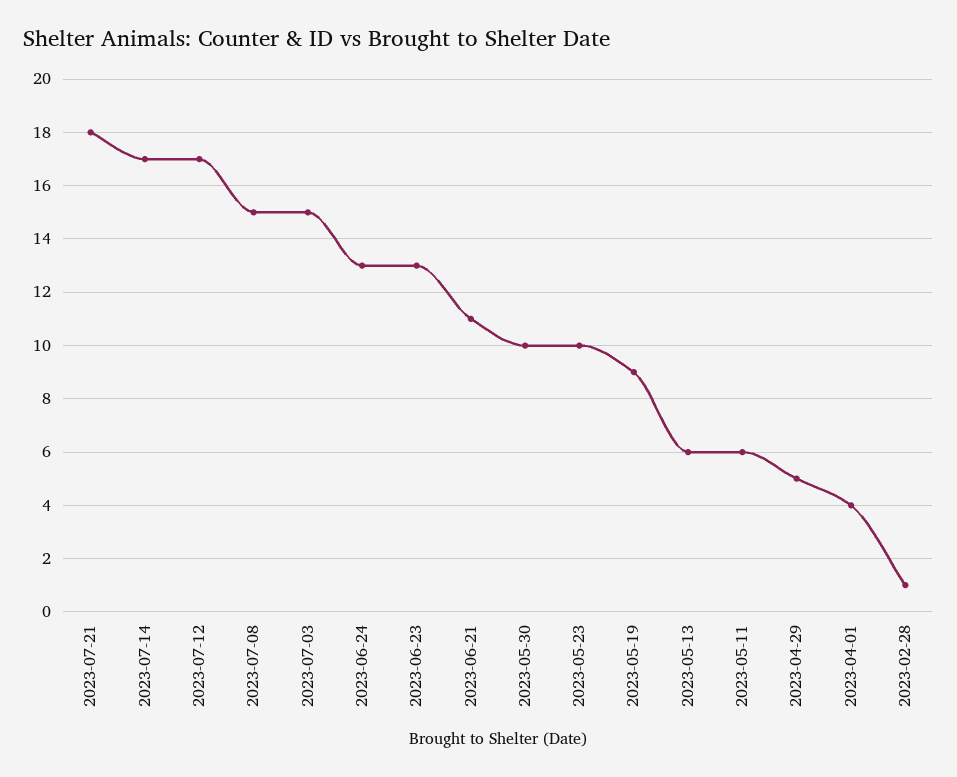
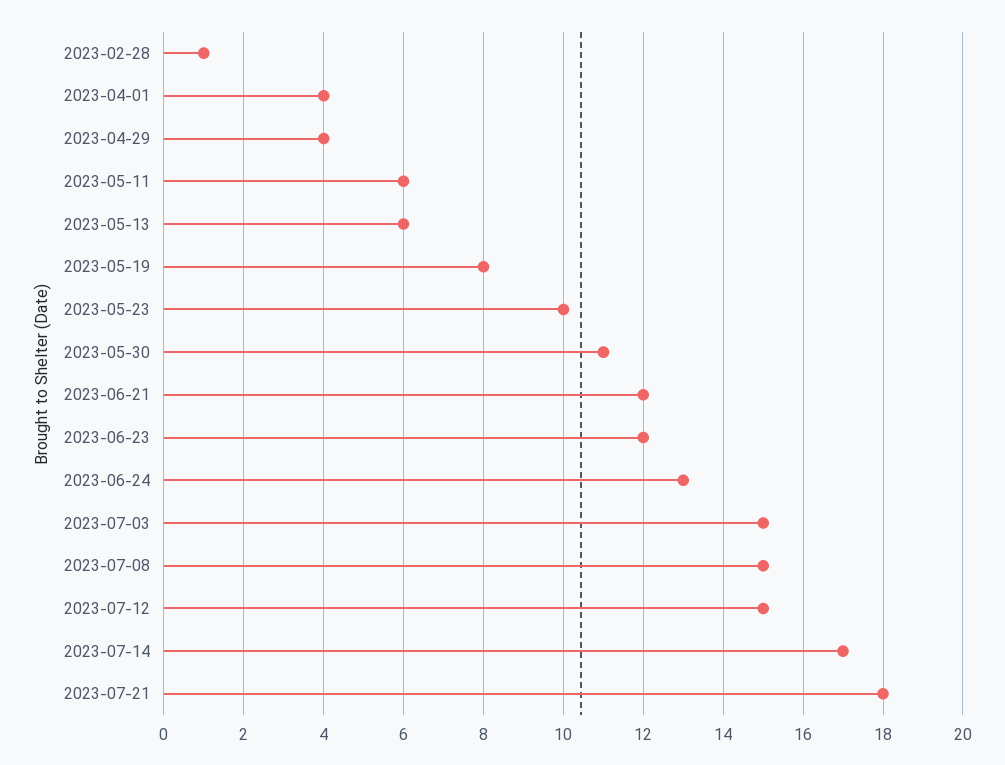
2023-07-12: 17 -> 15
2023-06-23: 13 -> 12
2023-06-21: 11 -> 12
2023-05-30: 10 -> 11
2023-05-19: 9 -> 8
2023-04-29: 5 -> 4

